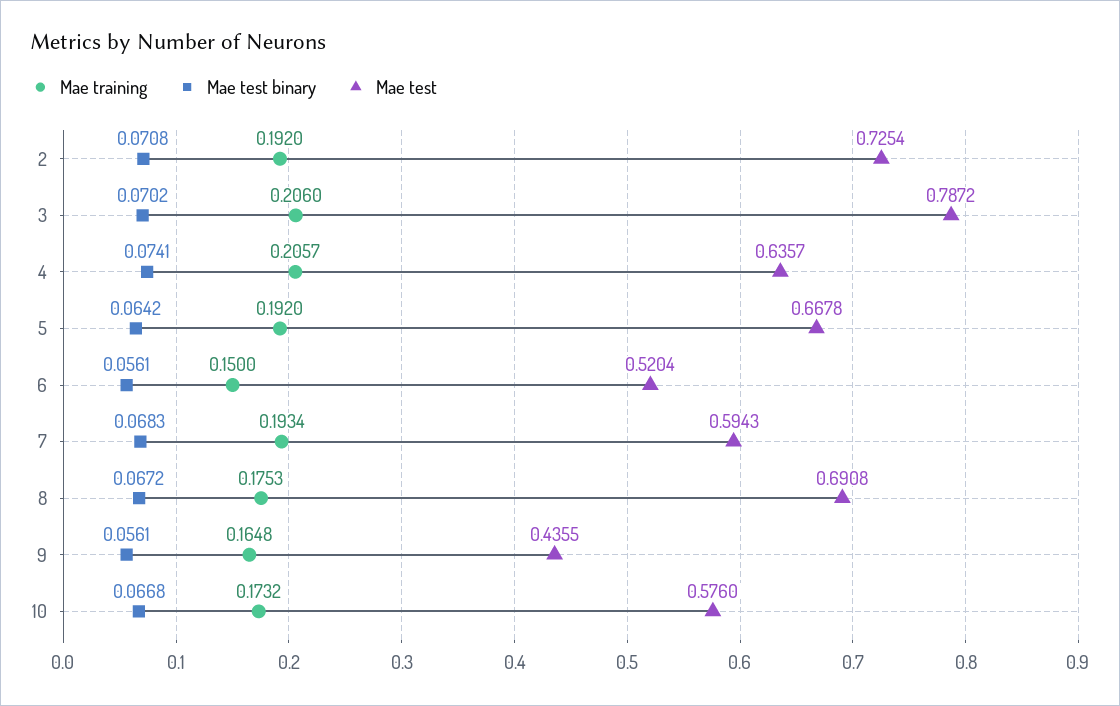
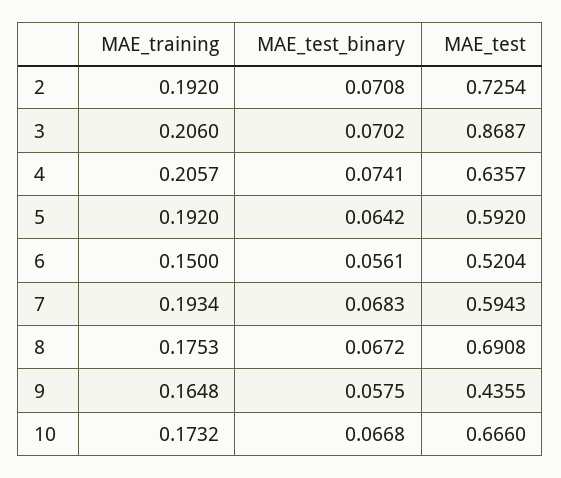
Mae test, 3: 0.7872 -> 0.8687
Mae test, 5: 0.6678 -> 0.592
Mae test binary, 9: 0.0561 -> 0.0575
Mae test, 10: 0.576 -> 0.666

